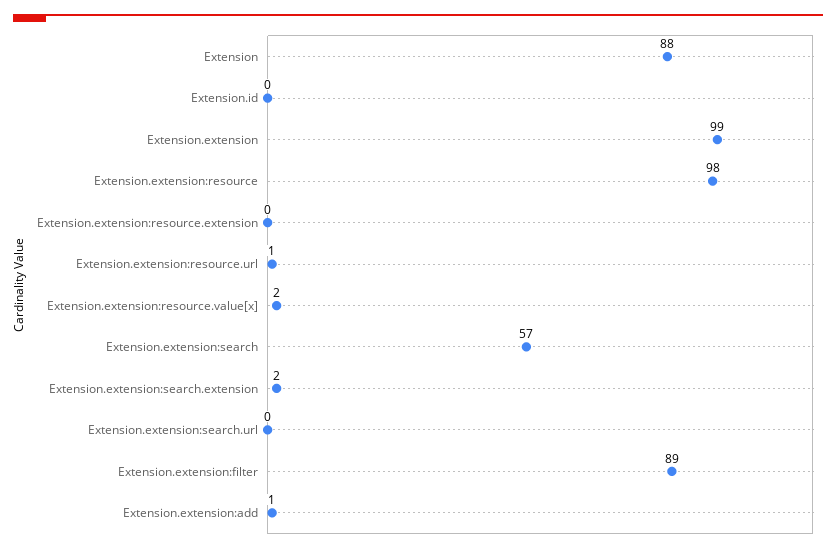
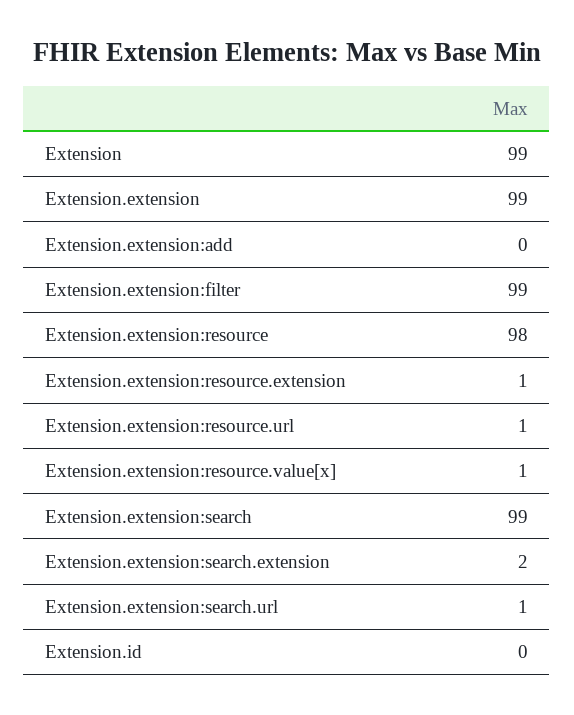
Extension: 88 -> 99
Extension.extension:resource.extension: 0 -> 1
Extension.extension:resource.value[x]: 2 -> 1
Extension.extension:search: 57 -> 99
Extension.extension:search.url: 0 -> 1
Extension.extension:filter: 89 -> 99
Extension.extension:add: 1 -> 0

